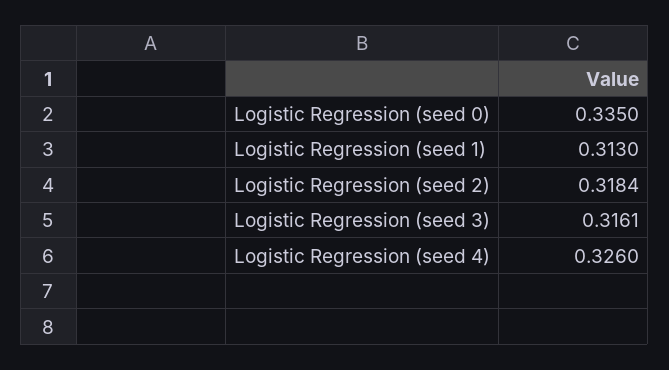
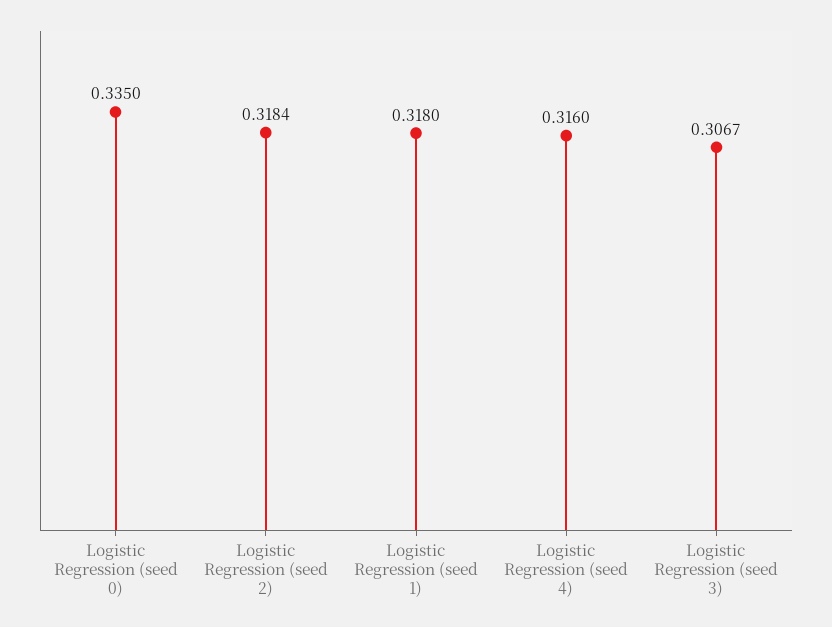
Logistic Regression (seed 1): 0.313 -> 0.318
Logistic Regression (seed 3): 0.3161 -> 0.3067
Logistic Regression (seed 4): 0.326 -> 0.316

